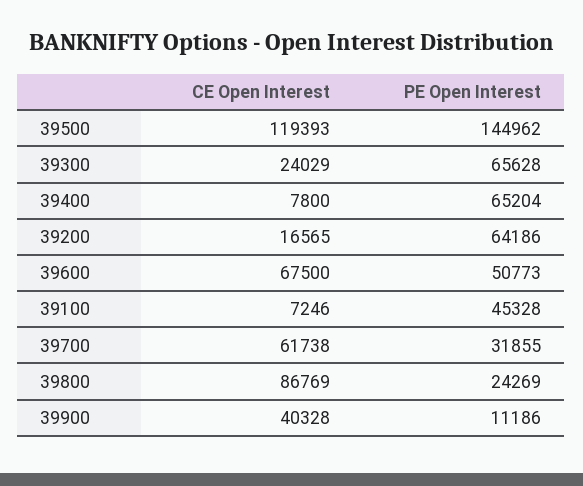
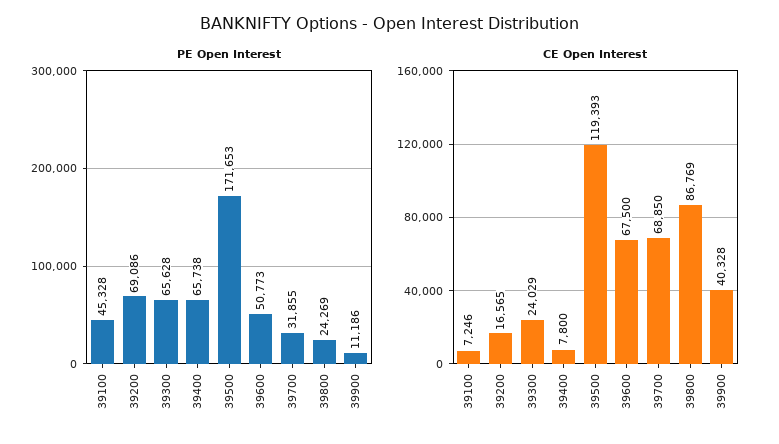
PE Open Interest, 39500: 144962 -> 171653
PE Open Interest, 39400: 65204 -> 65738
PE Open Interest, 39200: 64186 -> 69086
CE Open Interest, 39700: 61738 -> 68850

